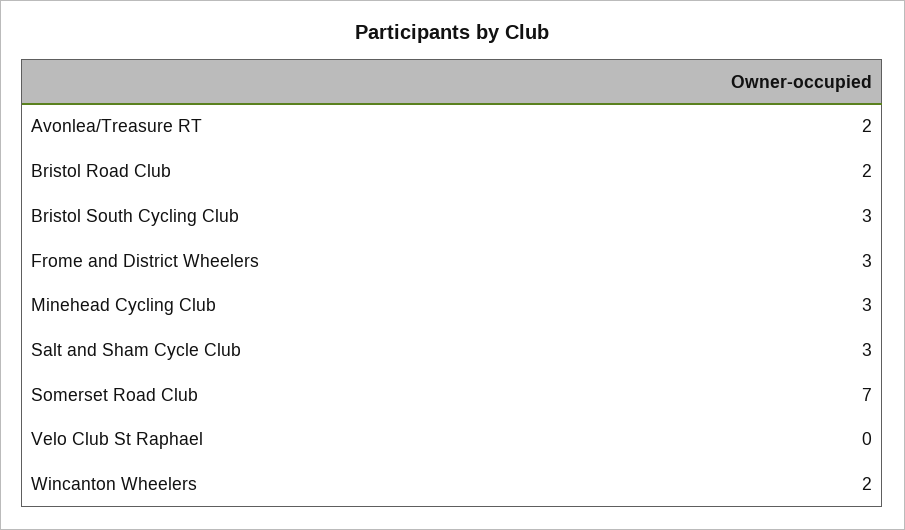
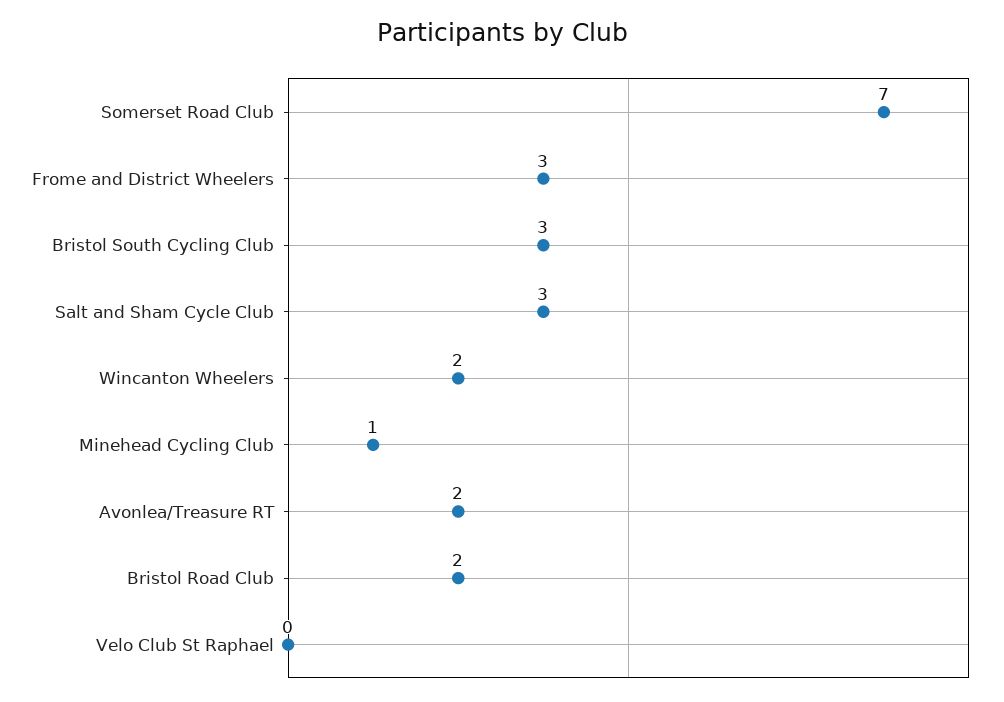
Minehead Cycling Club: 3 -> 1

